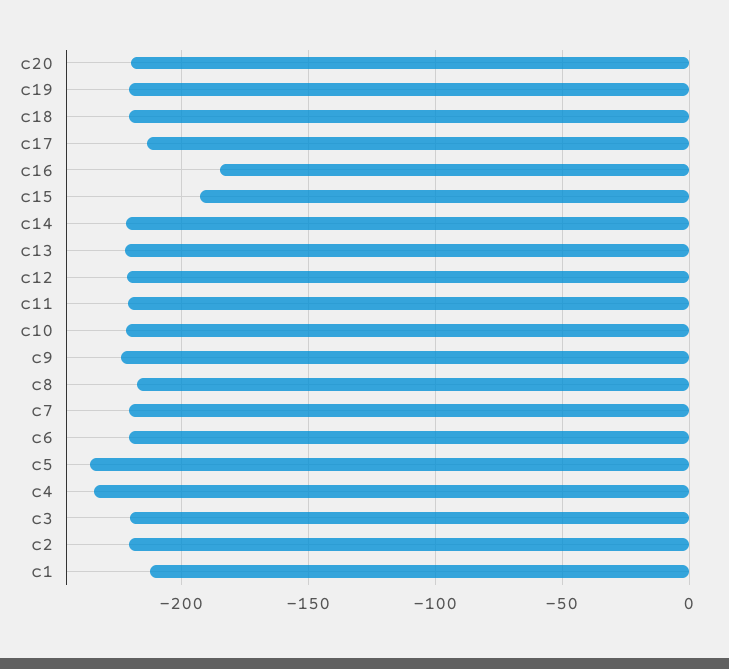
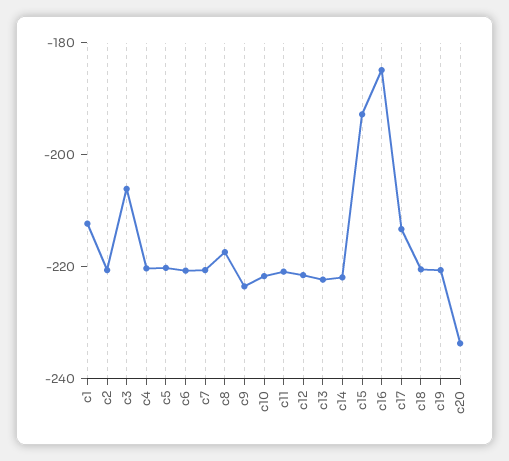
c20: -220 -> -235
c5: -235 -> -220
c4: -235 -> -220
c3: -220 -> -205

